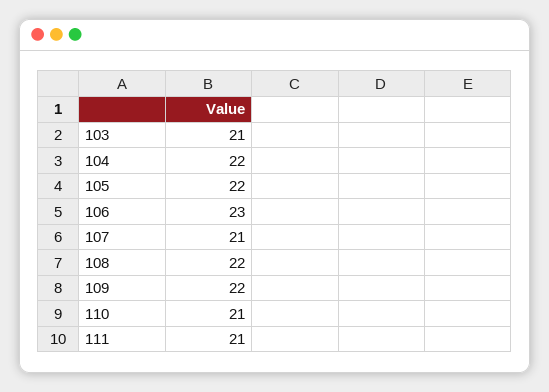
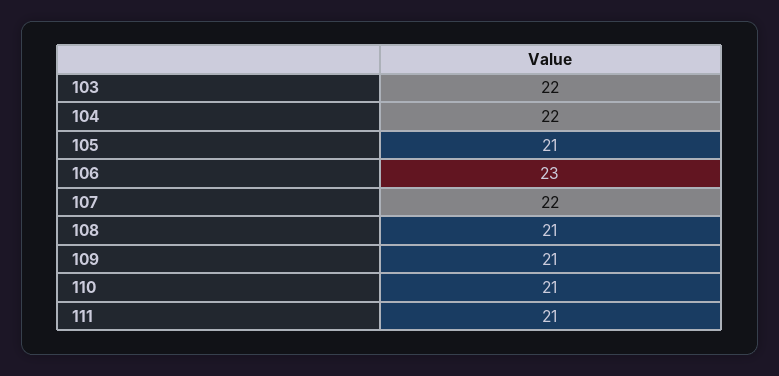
103: 21 -> 22
105: 22 -> 21
107: 21 -> 22
108: 22 -> 21
109: 22 -> 21

